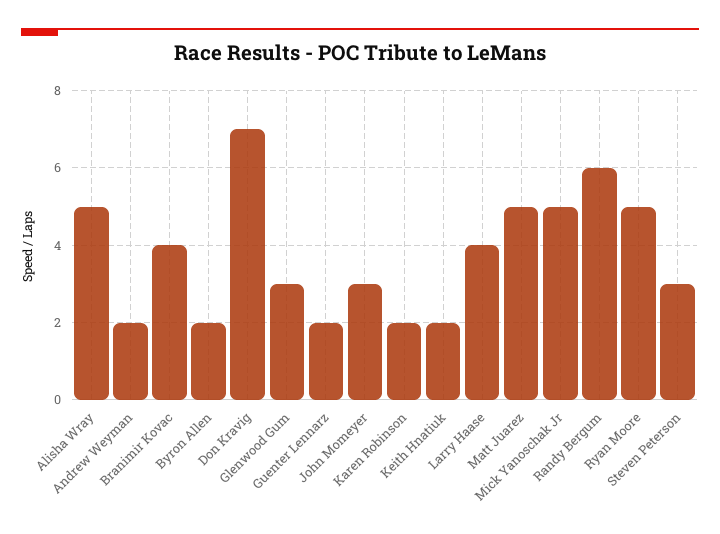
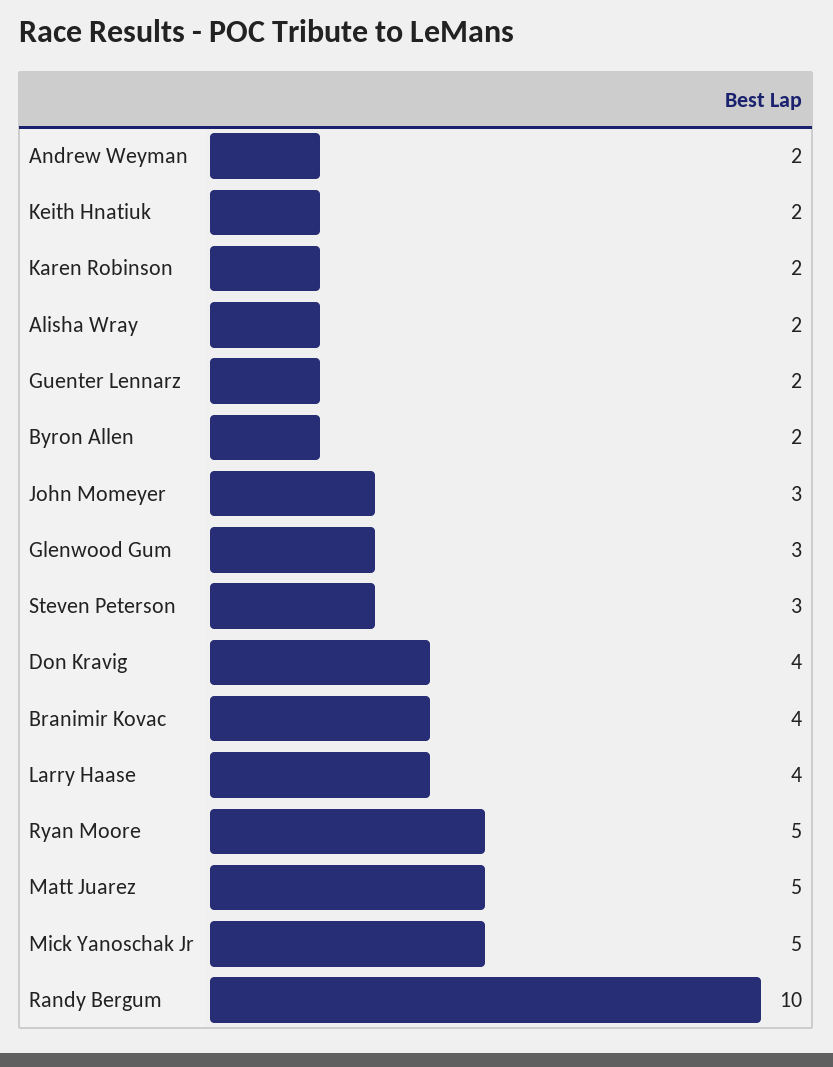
Alisha Wray: 5 -> 2
Don Kravig: 7 -> 4
Randy Bergum: 6 -> 10

